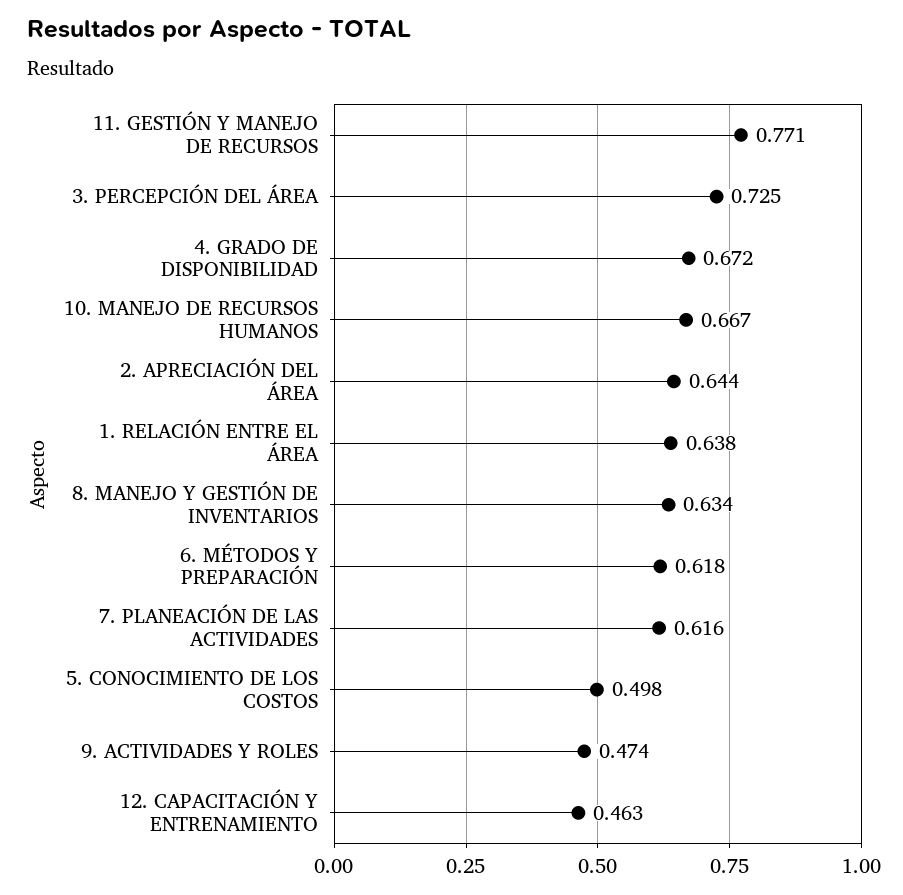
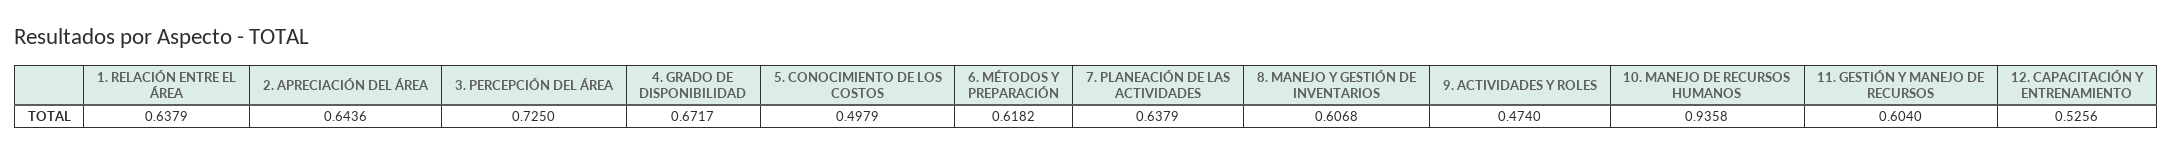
11. GESTIÓN Y MANEJO DE RECURSOS: 0.771 -> 0.604
10. MANEJO DE RECURSOS HUMANOS: 0.667 -> 0.9358
8. MANEJO Y GESTIÓN DE INVENTARIOS: 0.634 -> 0.6068
7. PLANEACIÓN DE LAS ACTIVIDADES: 0.616 -> 0.6379
12. CAPACITACIÓN Y ENTRENAMIENTO: 0.463 -> 0.5256

